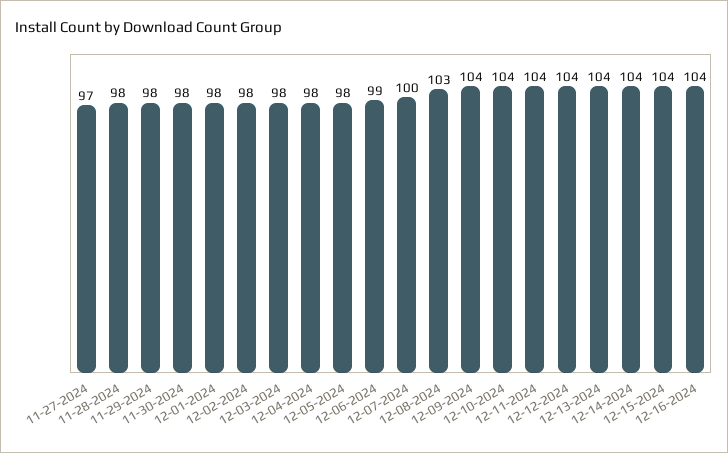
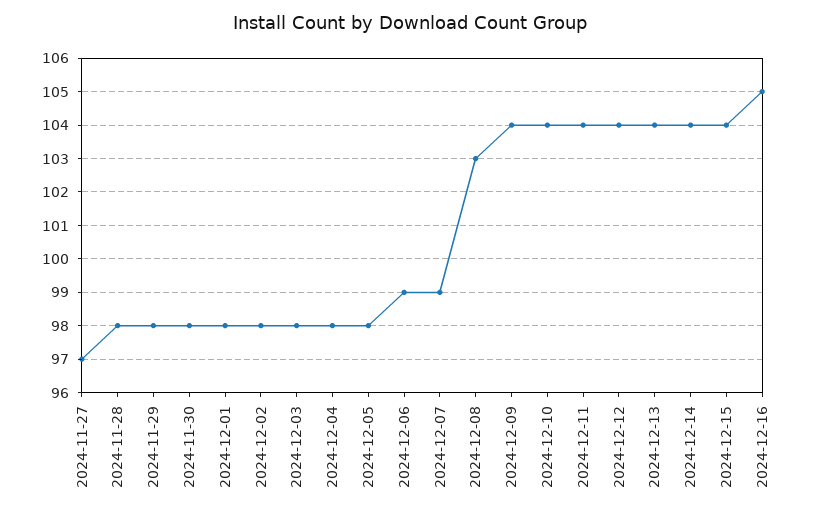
12-07-2024: 100 -> 99
12-16-2024: 104 -> 105

